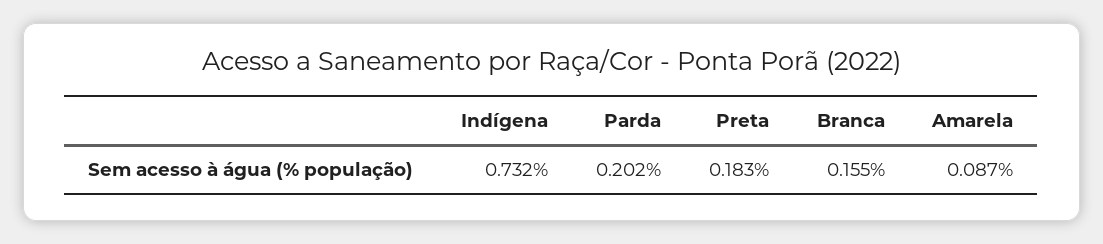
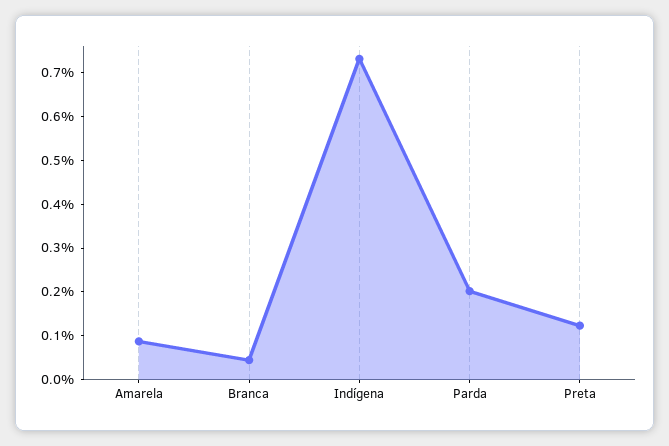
Preta: 0.183 -> 0.12
Branca: 0.155 -> 0.04

